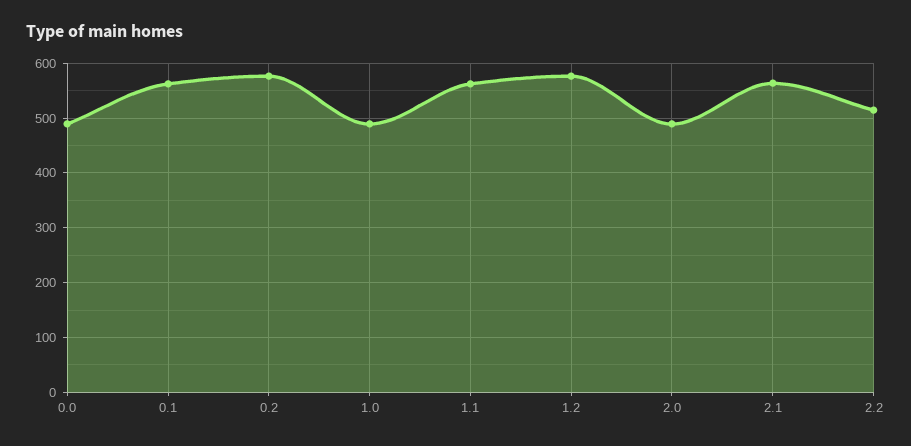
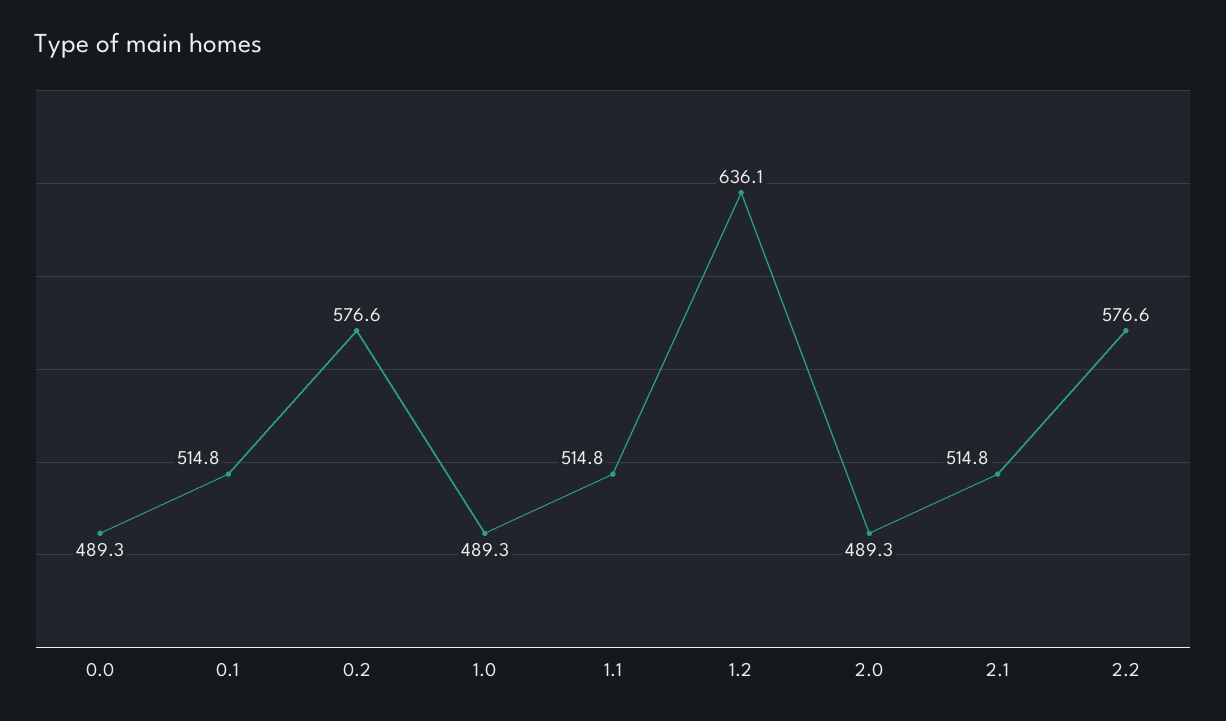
0.1: 560 -> 514.8
1.1: 560 -> 514.8
1.2: 580 -> 636.1
2.1: 560 -> 514.8
2.2: 520 -> 576.6

